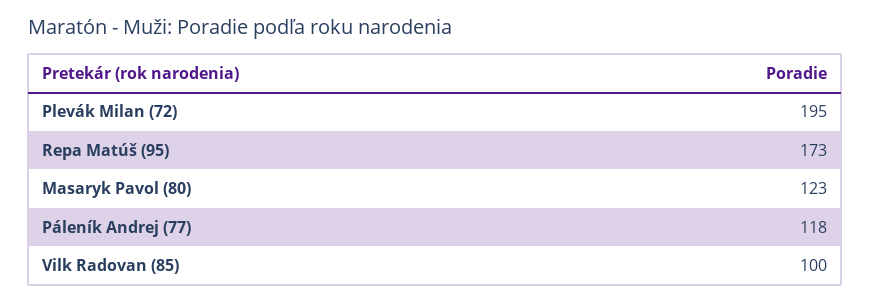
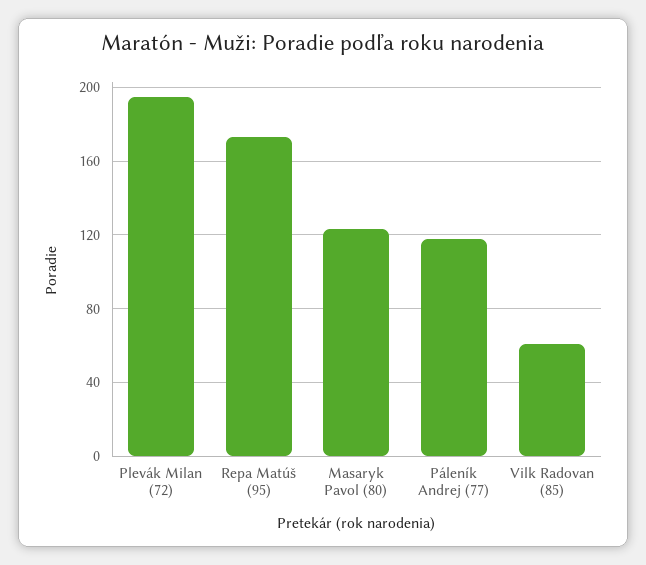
Vilk Radovan (85): 100 -> 60

